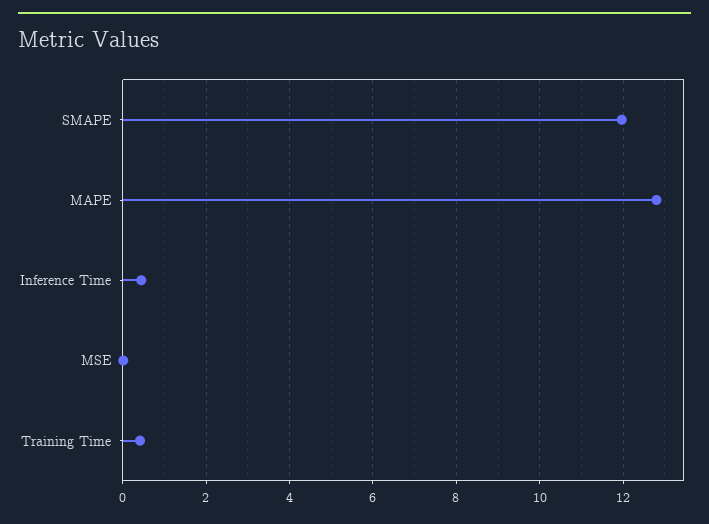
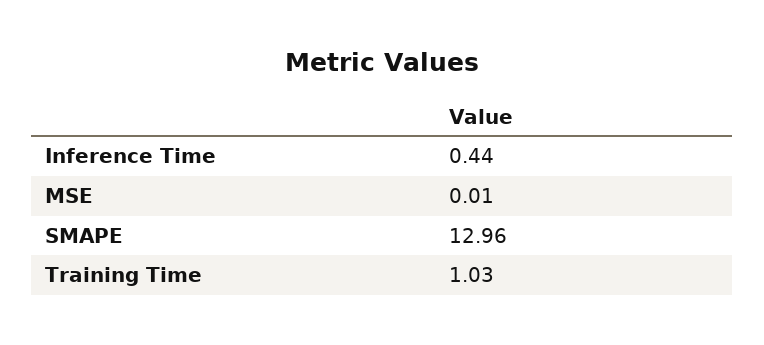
SMAPE: 12 -> 12.96
MAPE: 12.8 -> none
Training Time: 0.4 -> 1.03

